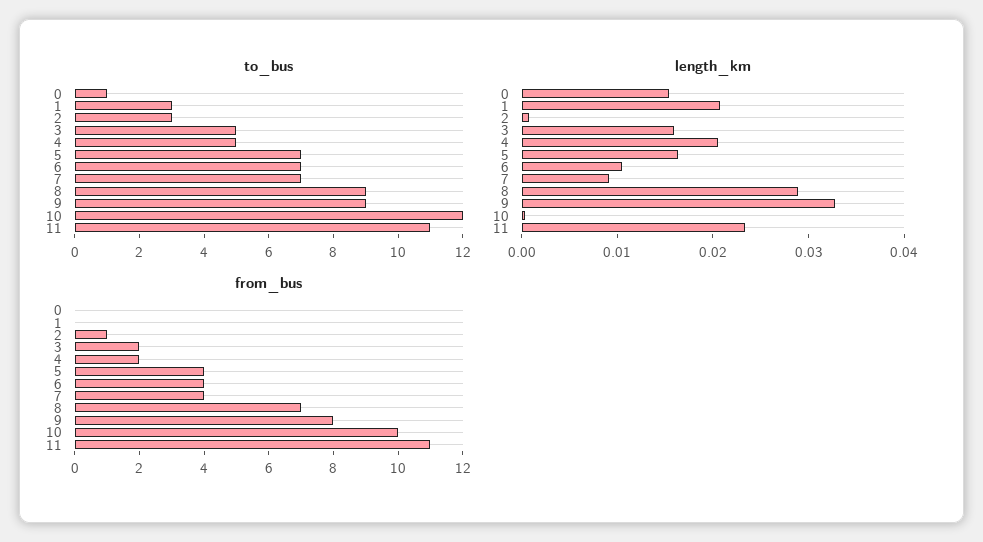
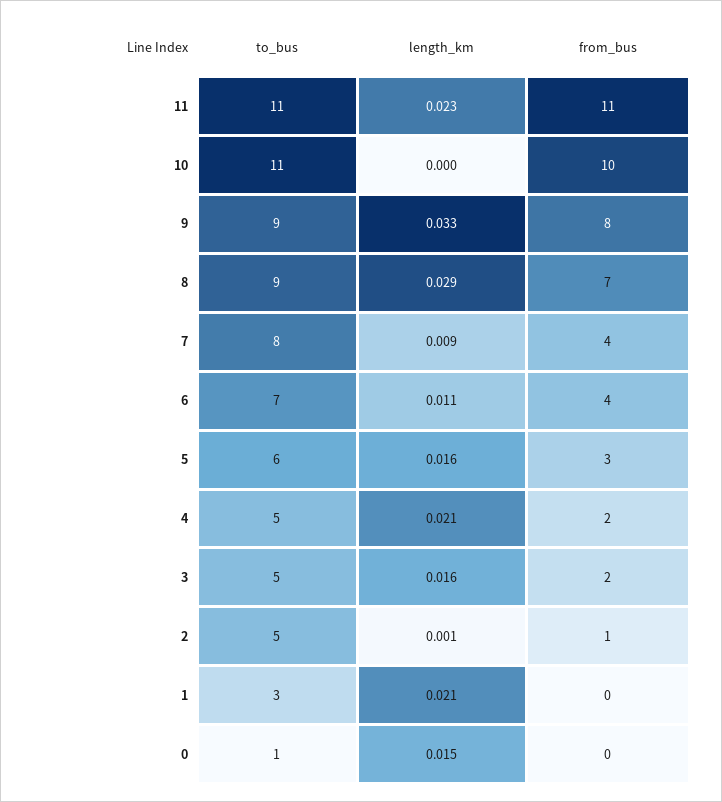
to_bus, 2: 3 -> 5
to_bus, 5: 7 -> 6
to_bus, 7: 7 -> 8
to_bus, 10: 12 -> 11
from_bus, 5: 4 -> 3

